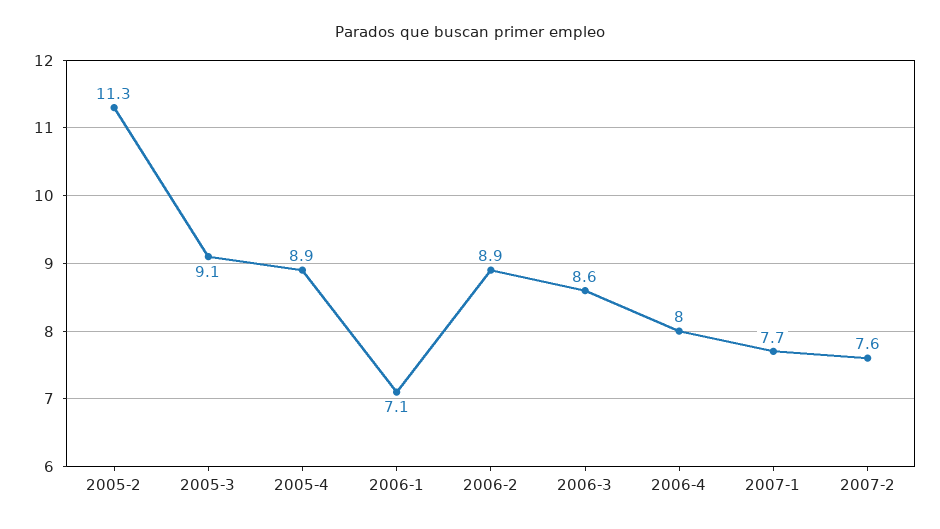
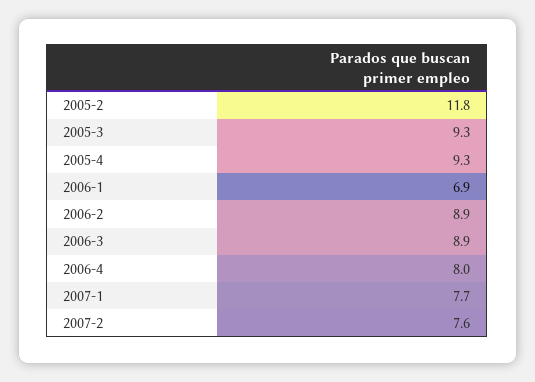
2005-2: 11.3 -> 11.8
2005-3: 9.1 -> 9.3
2005-4: 8.9 -> 9.3
2006-1: 7.1 -> 6.9
2006-3: 8.6 -> 8.9

